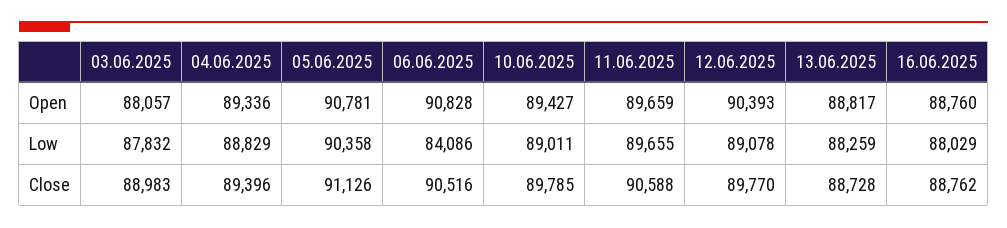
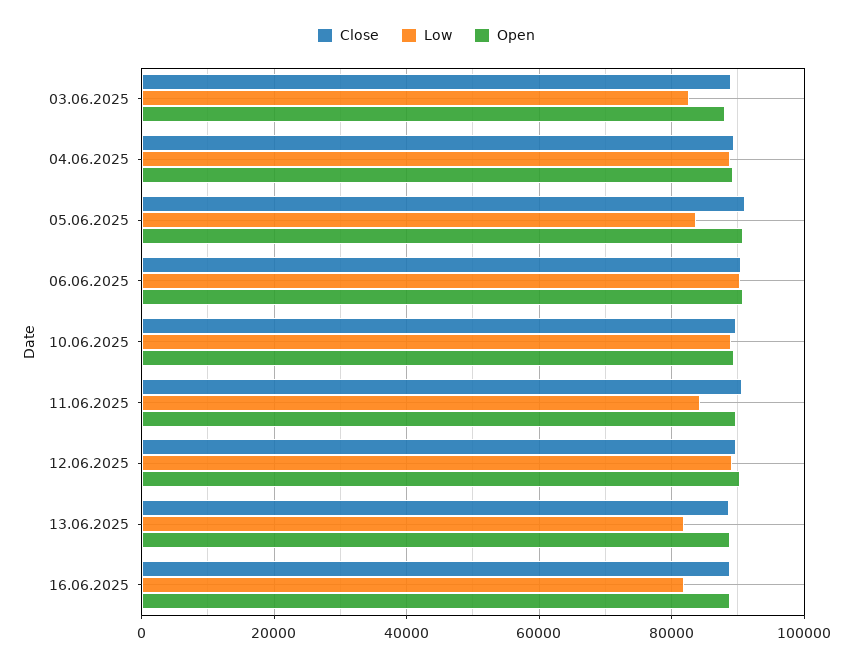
Low, 03.06.2025: 87832 -> 82000
Low, 05.06.2025: 90358 -> 84000
Low, 06.06.2025: 84086 -> 90000
Low, 11.06.2025: 89655 -> 84000
Low, 13.06.2025: 88259 -> 82000
Low, 16.06.2025: 88029 -> 82000

